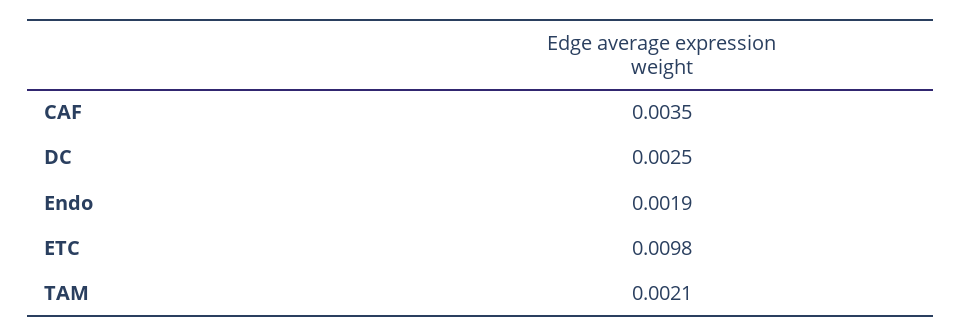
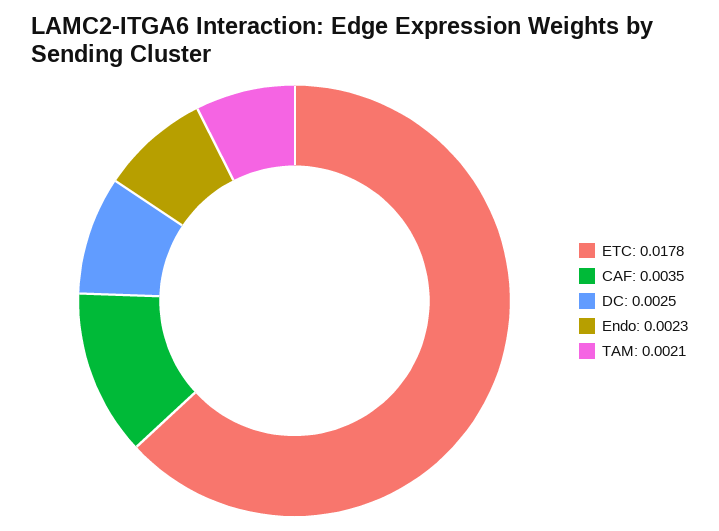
Endo: 0.0019 -> 0.0023
ETC: 0.0098 -> 0.0178

